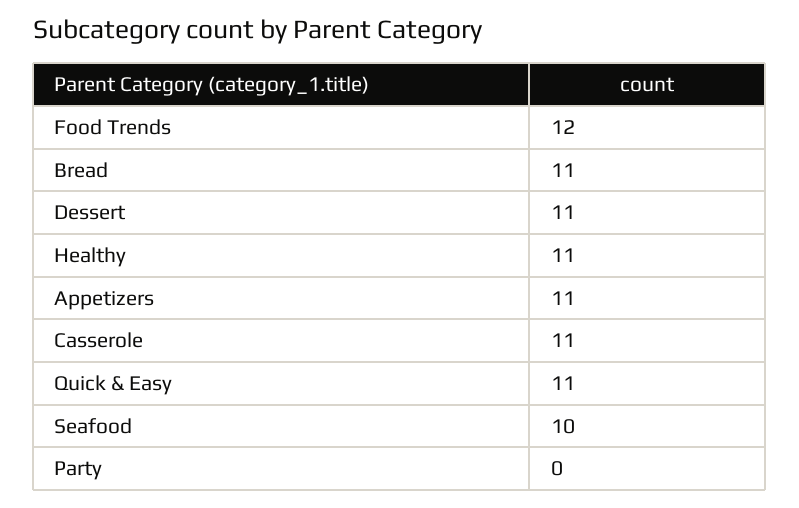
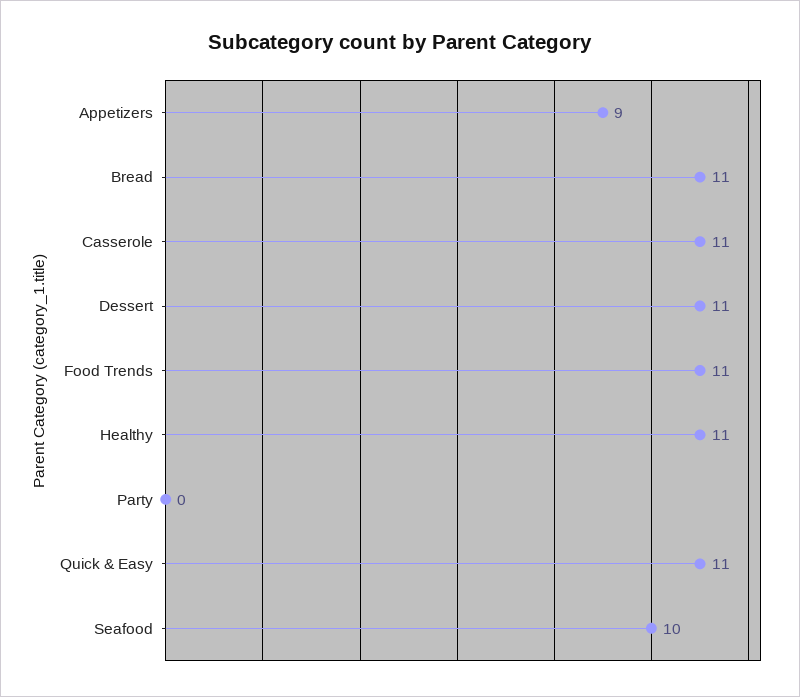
Food Trends: 12 -> 11
Appetizers: 11 -> 9

